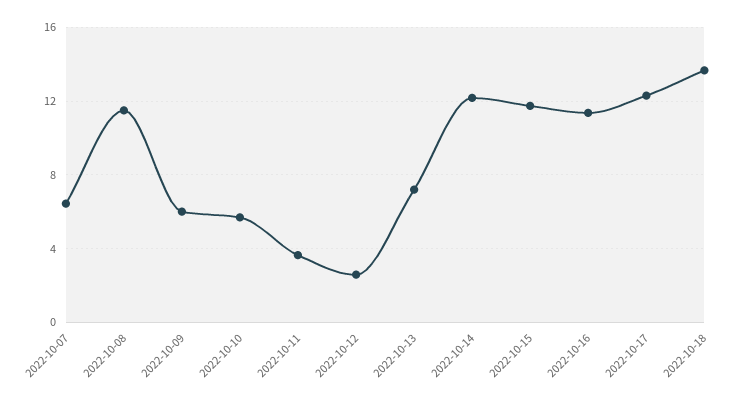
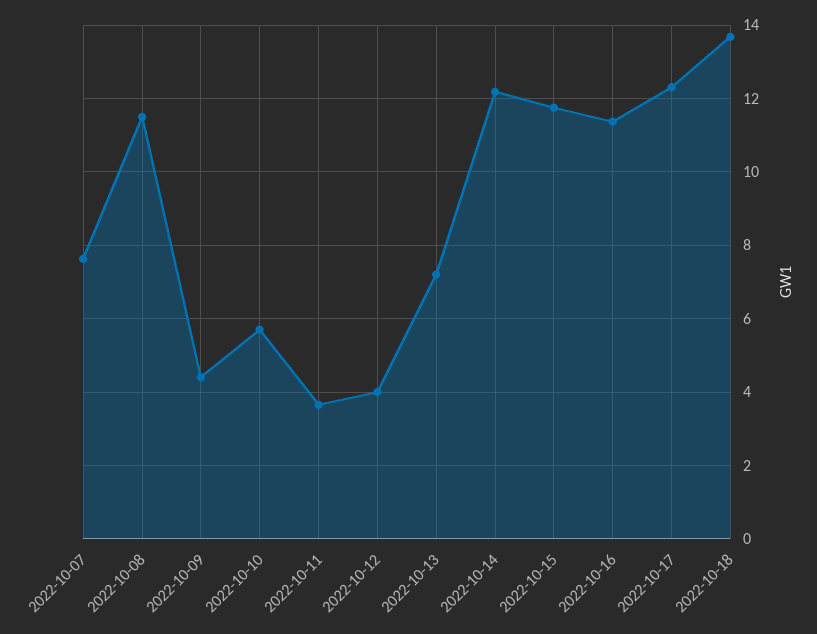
2022-10-07: 6.5 -> 7.6
2022-10-09: 6 -> 4.4
2022-10-12: 2.5 -> 4

